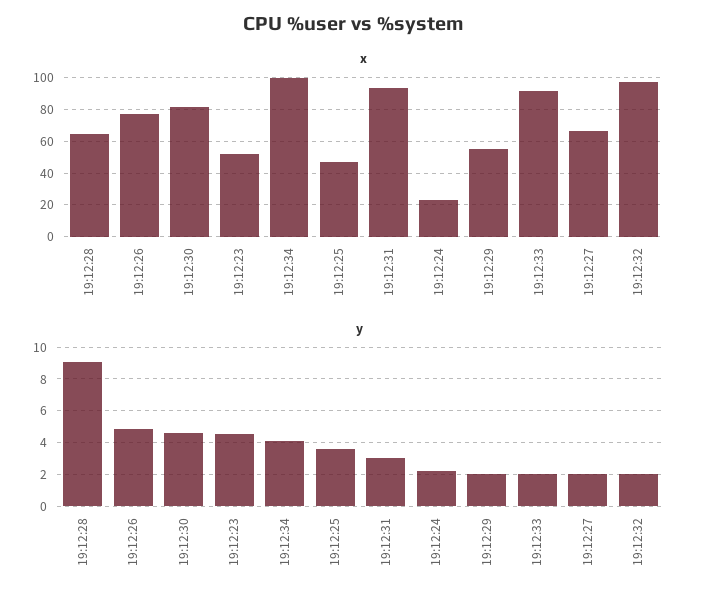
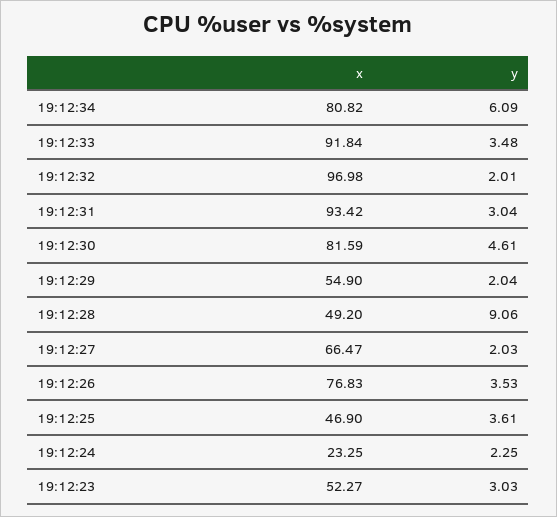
x, 19:12:28: 65 -> 49.2
x, 19:12:34: 100 -> 80.82
y, 19:12:26: 5 -> 3.53
y, 19:12:23: 4.5 -> 3.03
y, 19:12:34: 4 -> 6.09
y, 19:12:33: 2 -> 3.48

